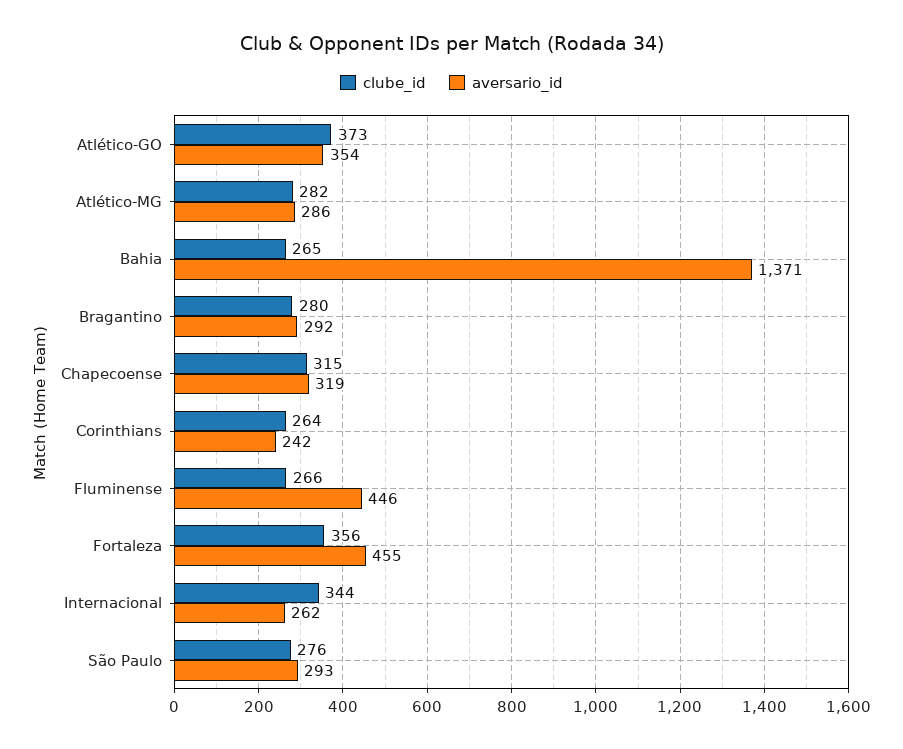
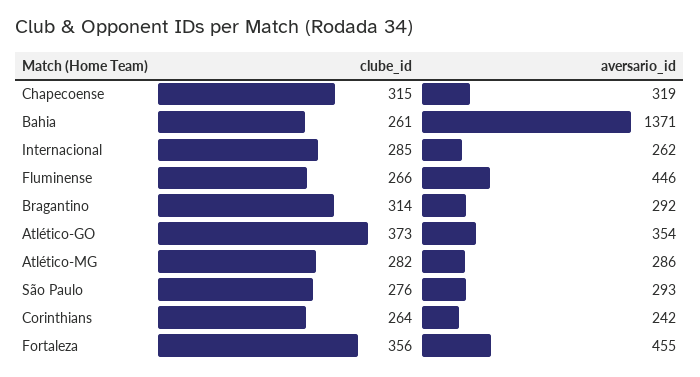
clube_id, Bahia: 265 -> 261
clube_id, Bragantino: 280 -> 314
clube_id, Internacional: 344 -> 285

